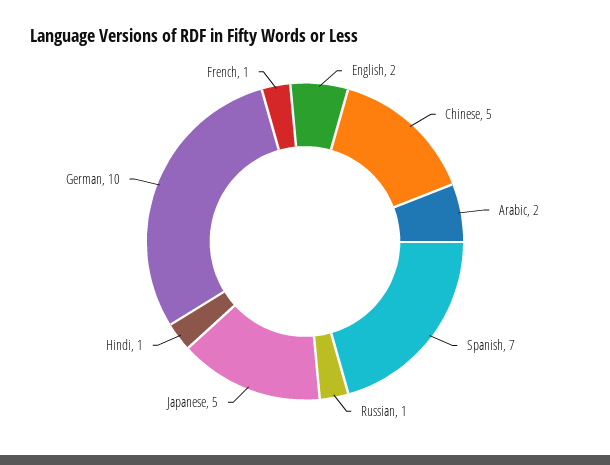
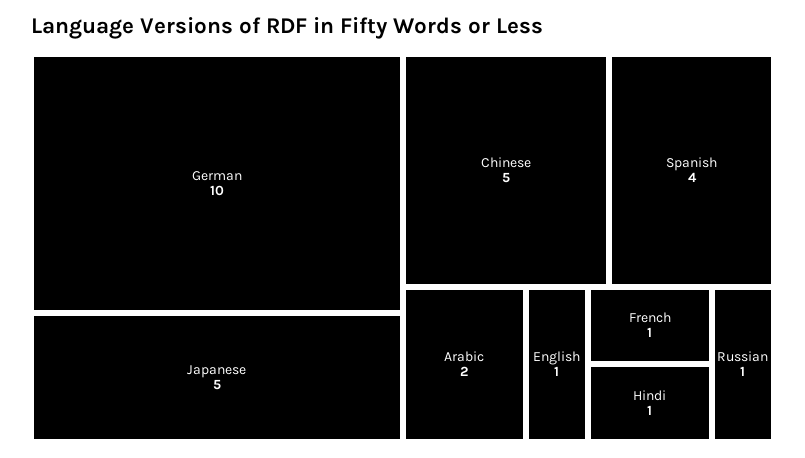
English: 2 -> 1
Spanish: 7 -> 4

